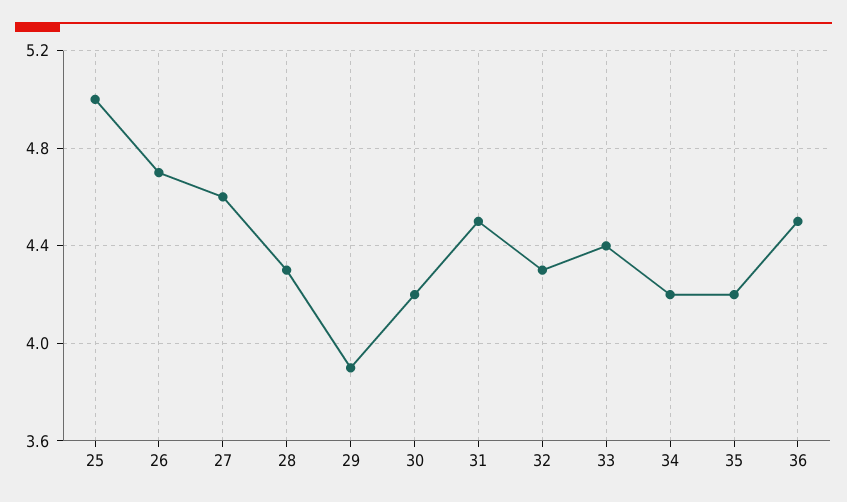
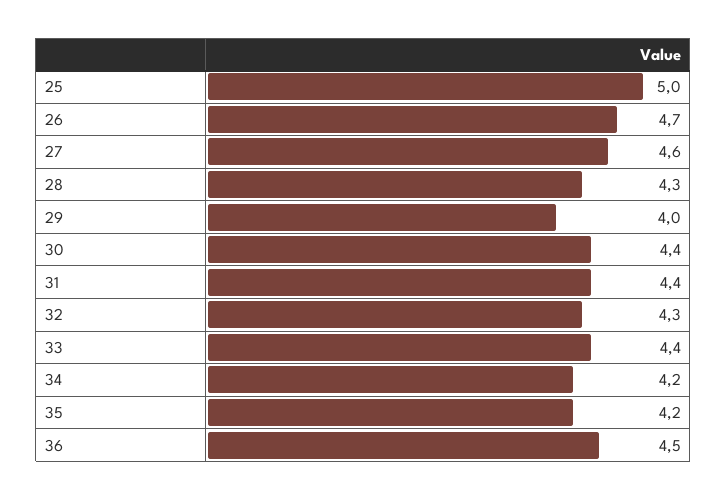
29: 3.9 -> 4
30: 4.2 -> 4.4
31: 4.5 -> 4.4

